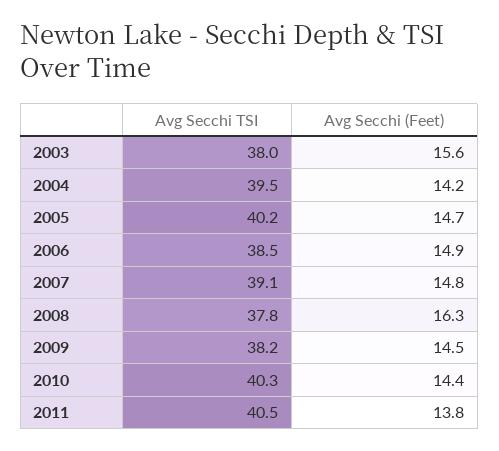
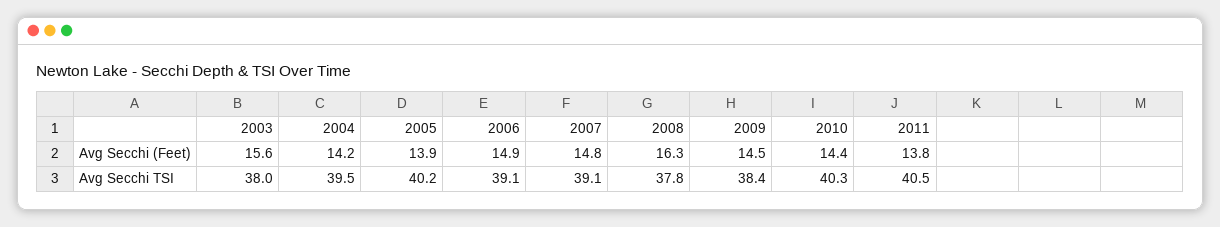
Avg Secchi (Feet), 2005: 14.7 -> 13.9
Avg Secchi TSI, 2006: 38.5 -> 39.1
Avg Secchi TSI, 2009: 38.2 -> 38.4

